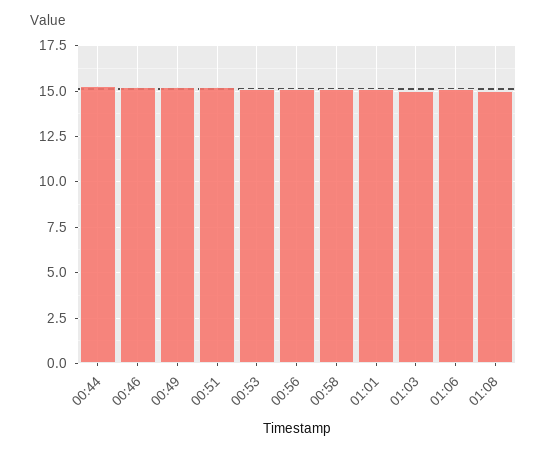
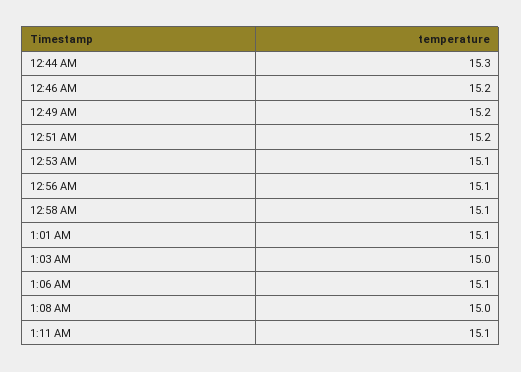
1:11 AM: none -> 15.1

